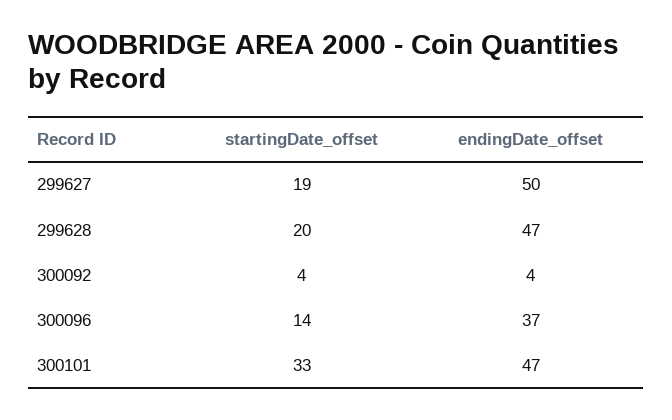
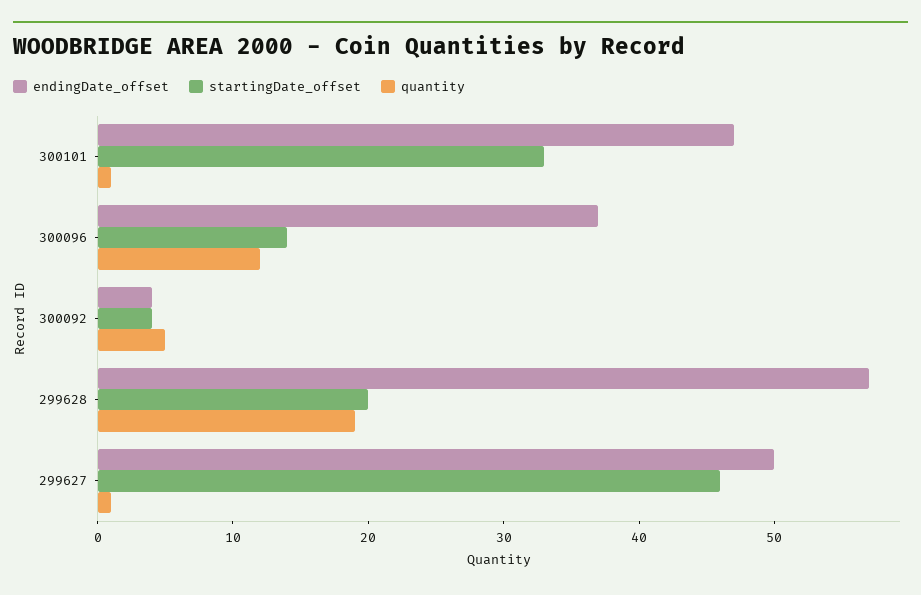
startingDate_offset, 299627: 19 -> 46
endingDate_offset, 299628: 47 -> 57
quantity, 300101: none -> 1
quantity, 300096: none -> 12
quantity, 300092: none -> 5
quantity, 299628: none -> 19
quantity, 299627: none -> 1

